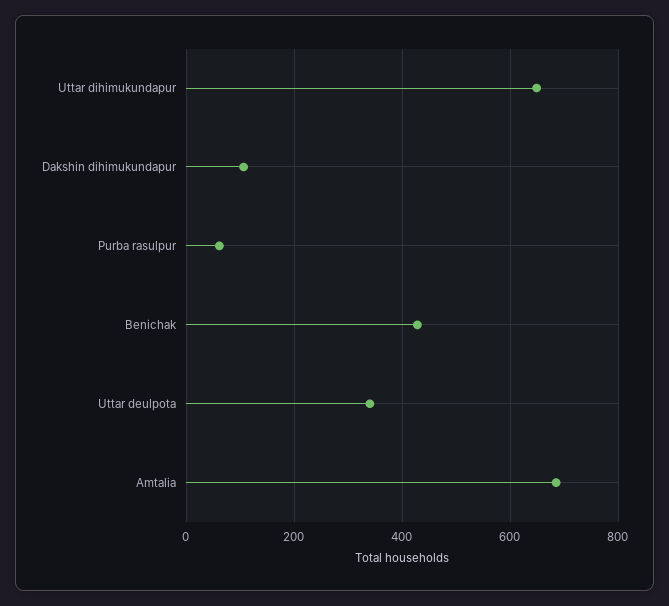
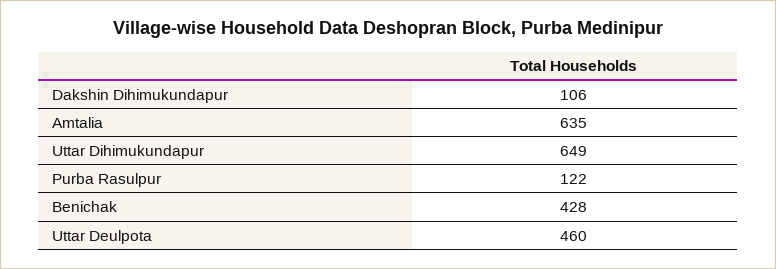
Purba rasulpur: 60 -> 122
Uttar deulpota: 340 -> 460
Amtalia: 680 -> 635

